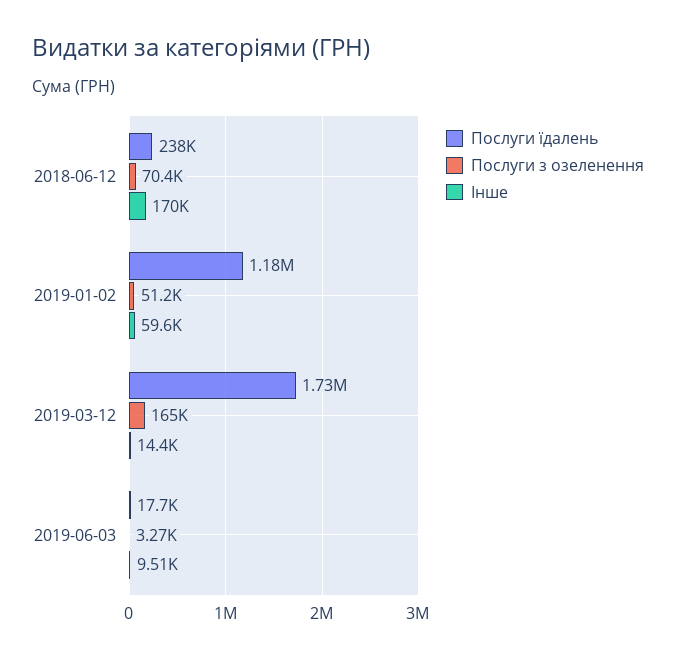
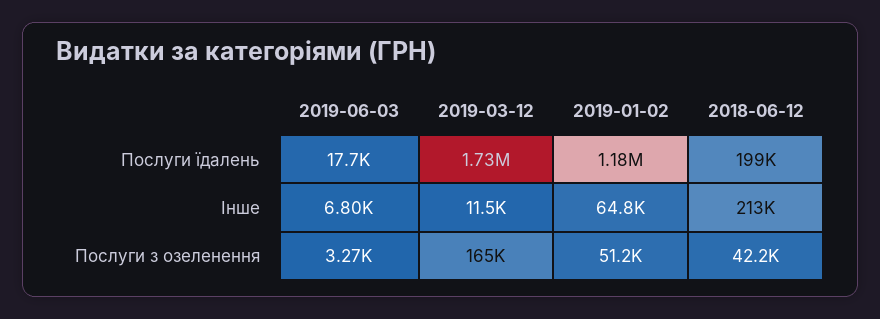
Послуги їдалень, 2018-06-12: 238000 -> 199000
Послуги з озеленення, 2018-06-12: 70400 -> 42200
Інше, 2018-06-12: 170000 -> 213000
Інше, 2019-01-02: 59600 -> 64800
Інше, 2019-03-12: 14400 -> 11500
Інше, 2019-06-03: 9510 -> 6800

